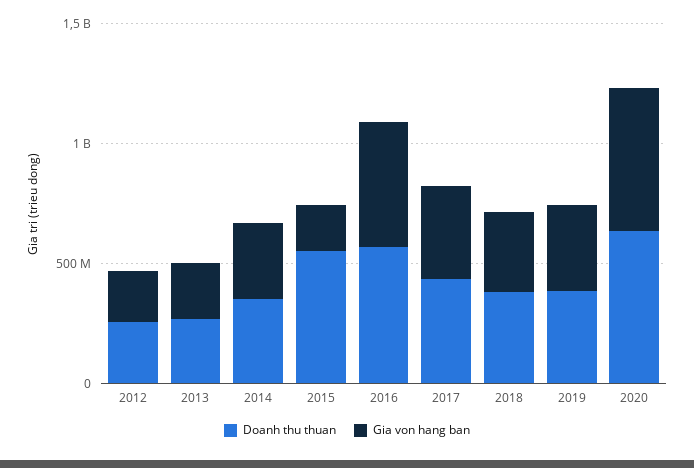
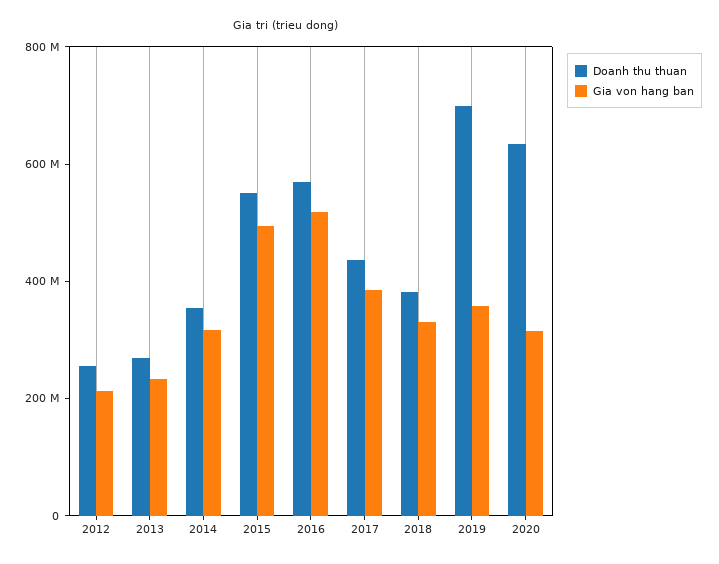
Gia von hang ban, 2015: 200000000 -> 500000000
Doanh thu thuan, 2019: 400000000 -> 700000000
Gia von hang ban, 2020: 600000000 -> 300000000

